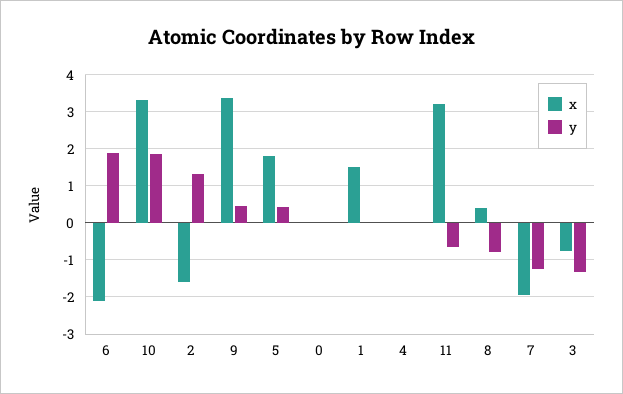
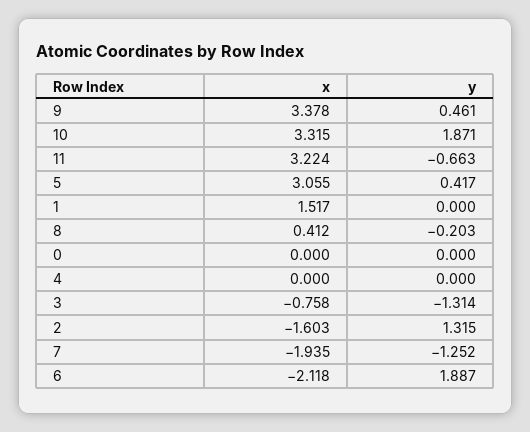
x, 5: 1.8 -> 3.055
y, 8: -0.8 -> -0.203

